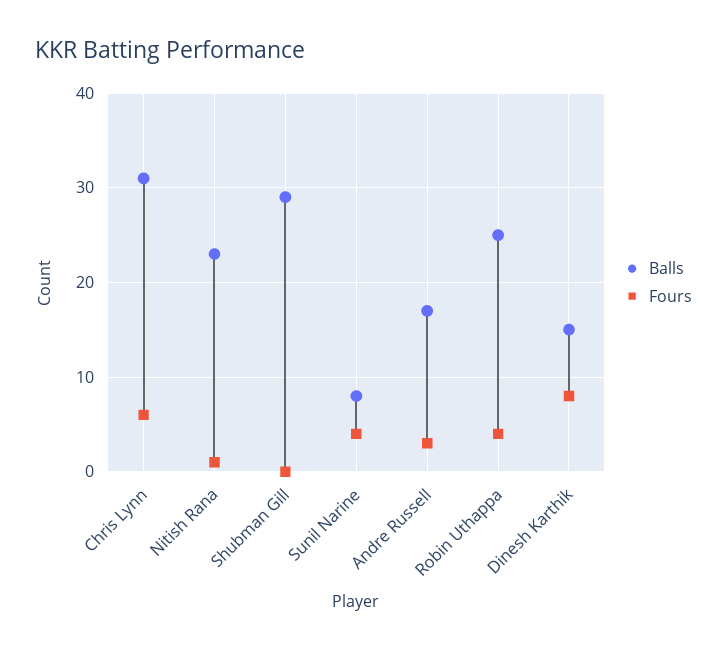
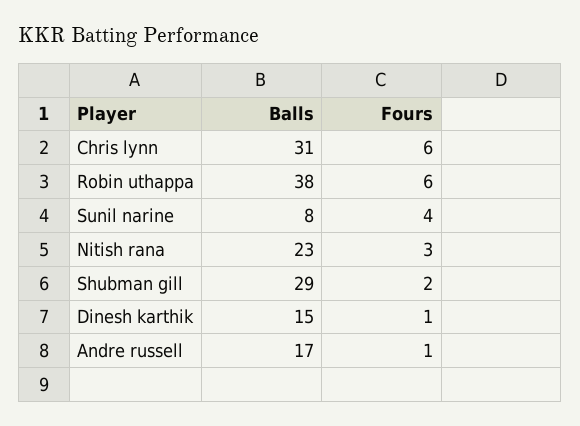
Fours, Nitish Rana: 1 -> 3
Fours, Shubman Gill: 0 -> 2
Fours, Andre Russell: 3 -> 1
Balls, Robin Uthappa: 25 -> 38
Fours, Robin Uthappa: 4 -> 6
Fours, Dinesh Karthik: 8 -> 1

